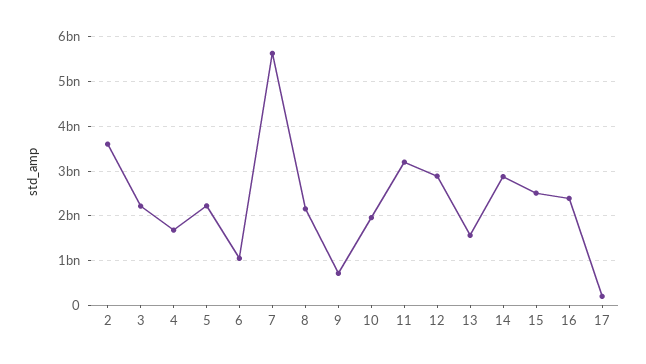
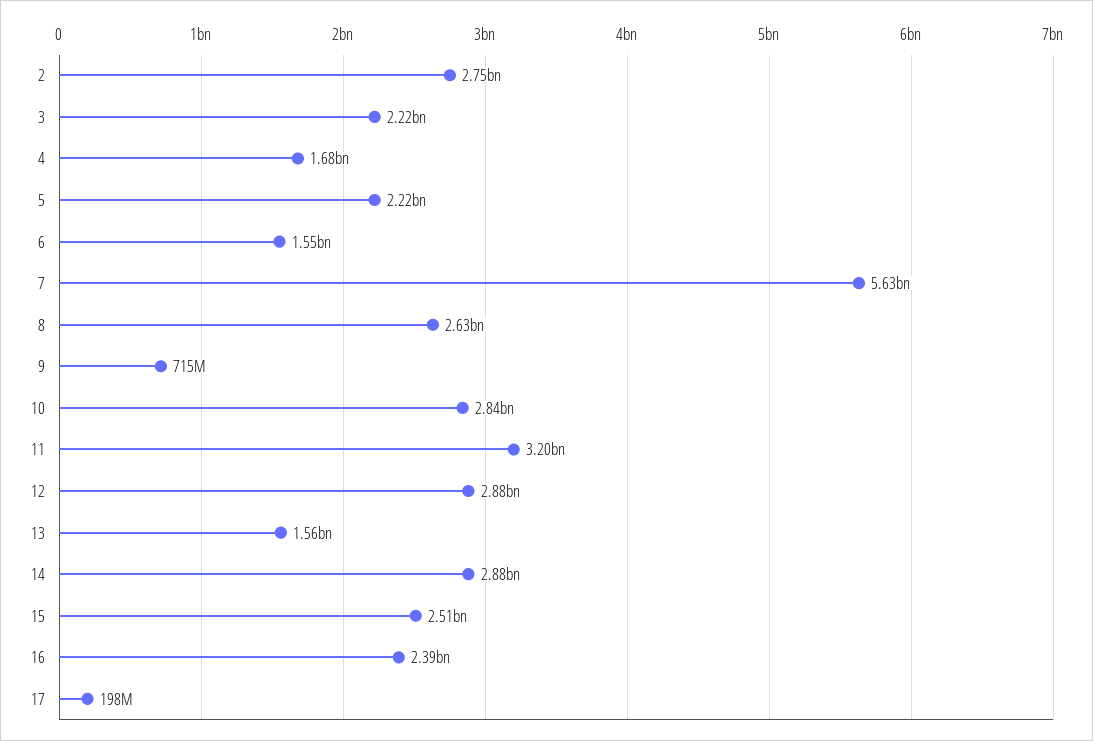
2: 3600000000 -> 2750000000
6: 1000000000 -> 1550000000
8: 2200000000 -> 2630000000
10: 2000000000 -> 2840000000

